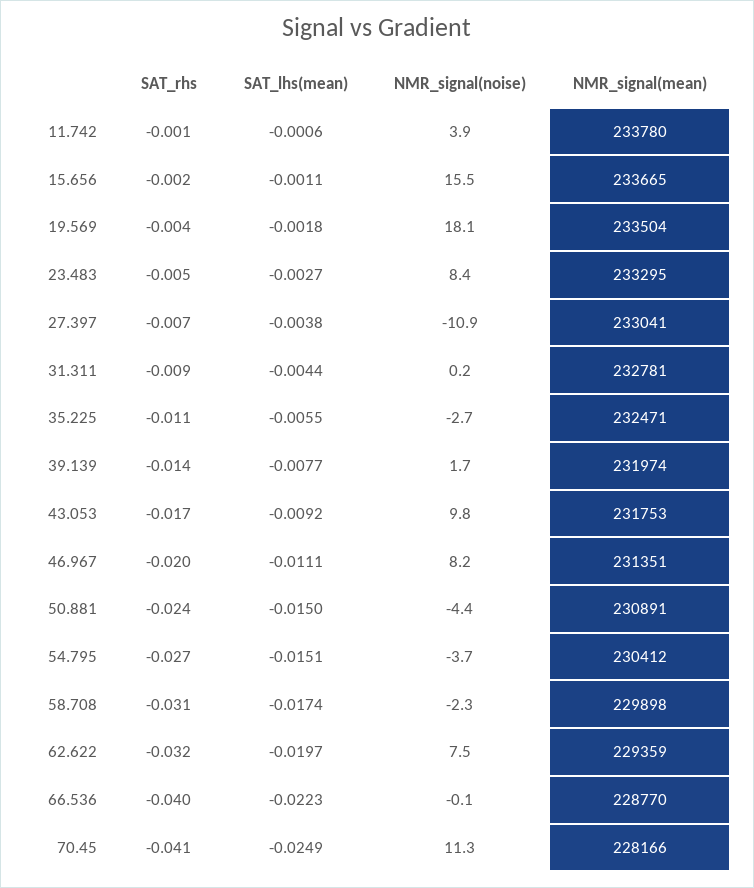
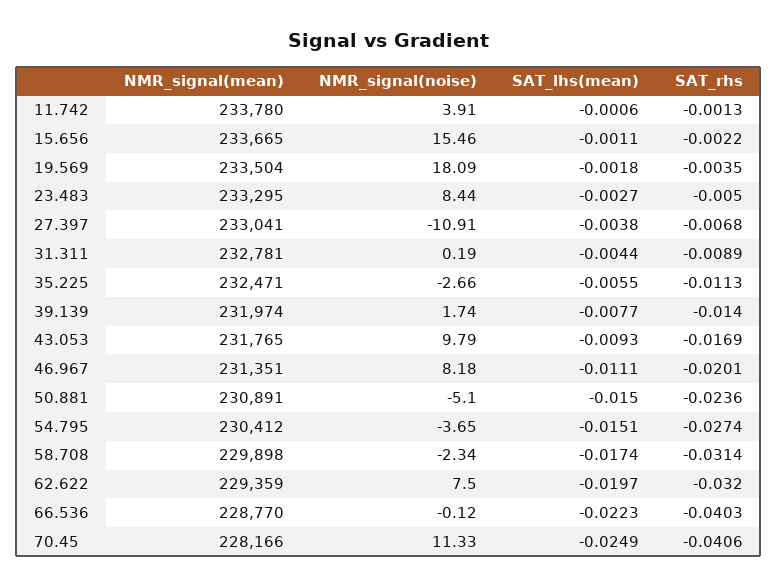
SAT_lhs(mean), 43.053: -0.0092 -> -0.0093
NMR_signal(mean), 43.053: 231753 -> 231765
NMR_signal(noise), 50.881: -4.4 -> -5.1

